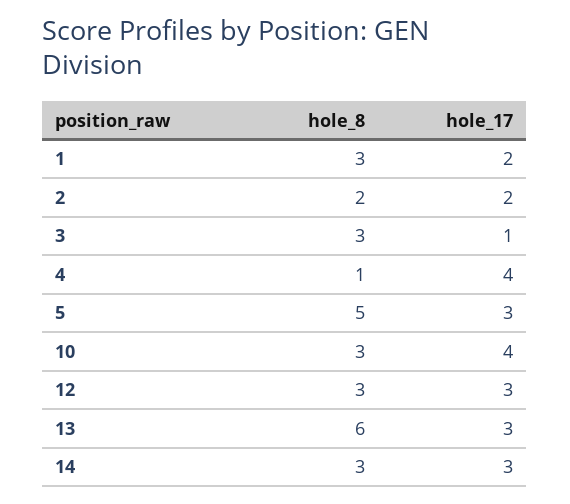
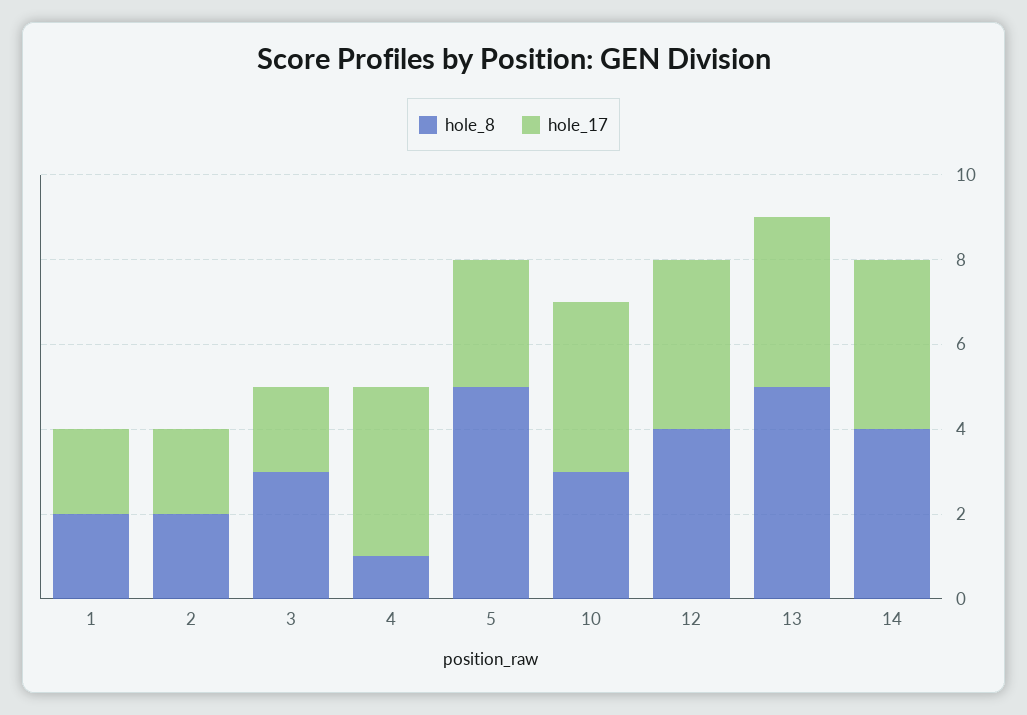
hole_8, 1: 3 -> 2
hole_17, 3: 1 -> 2
hole_8, 12: 3 -> 4
hole_17, 12: 3 -> 4
hole_8, 13: 6 -> 5
hole_17, 13: 3 -> 4
hole_8, 14: 3 -> 4
hole_17, 14: 3 -> 4

